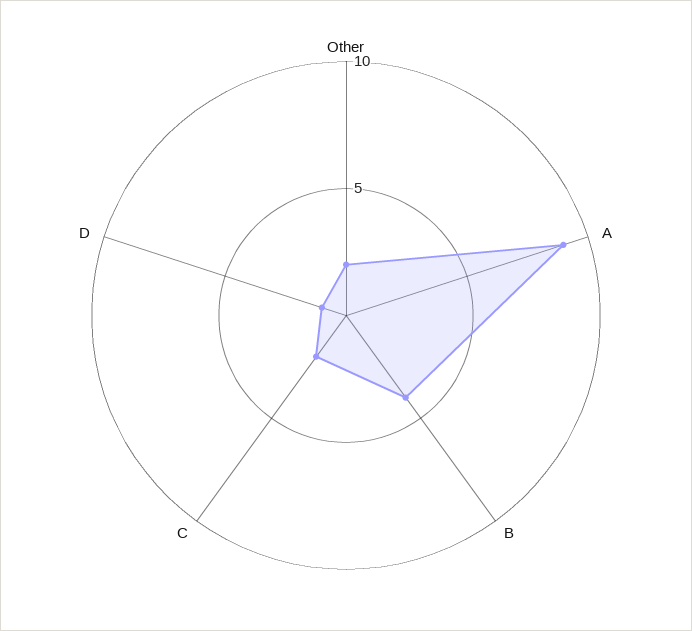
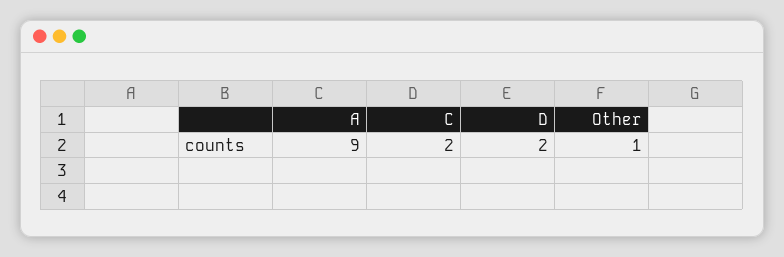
Other: 2 -> 1
B: 4 -> none
D: 1 -> 2

